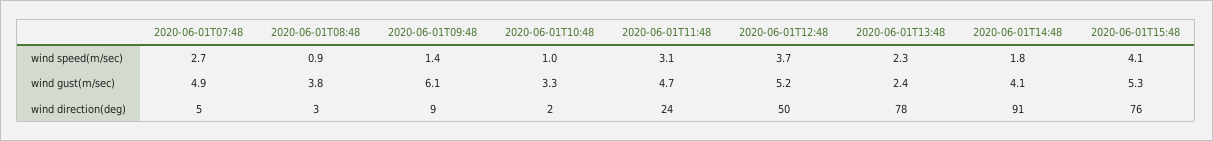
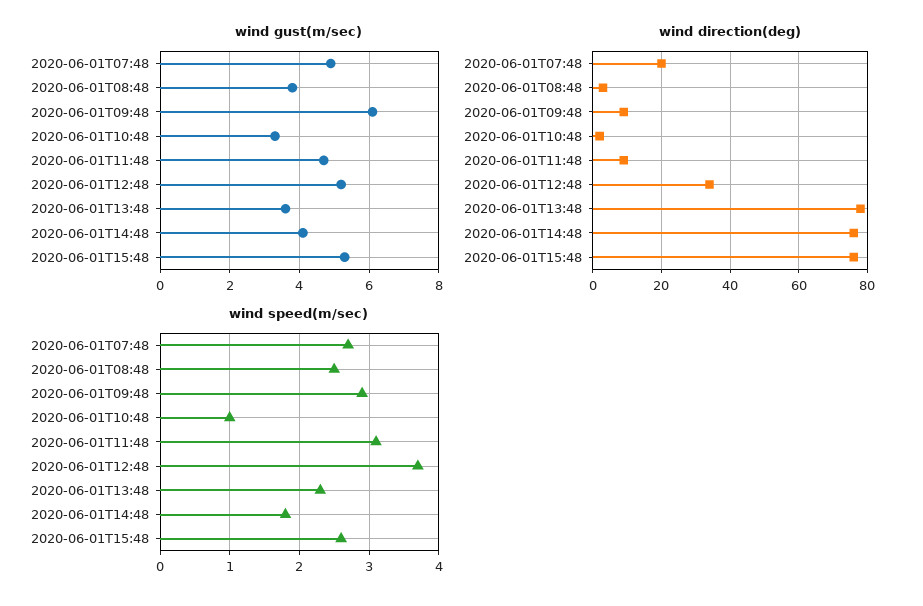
wind speed(m/sec), 2020-06-01T08:48: 0.9 -> 2.5
wind speed(m/sec), 2020-06-01T09:48: 1.4 -> 2.9
wind speed(m/sec), 2020-06-01T15:48: 4.1 -> 2.6
wind gust(m/sec), 2020-06-01T13:48: 2.4 -> 3.5
wind direction(deg), 2020-06-01T07:48: 5 -> 20
wind direction(deg), 2020-06-01T11:48: 24 -> 10
wind direction(deg), 2020-06-01T12:48: 50 -> 35
wind direction(deg), 2020-06-01T14:48: 91 -> 75

